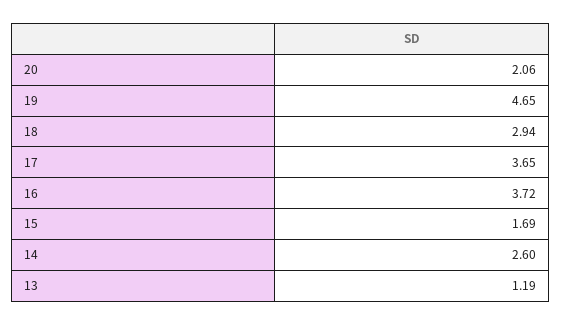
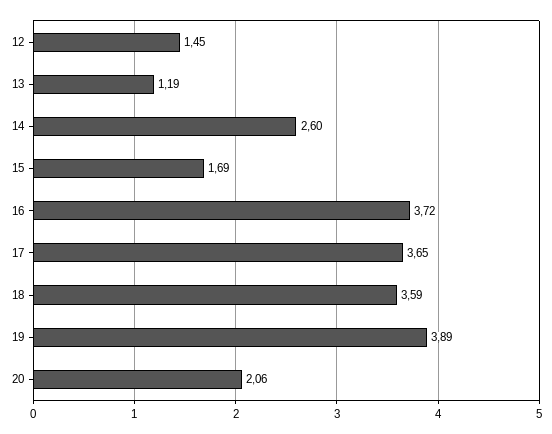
19: 4.65 -> 3.89
18: 2.94 -> 3.59
12: none -> 1.45

